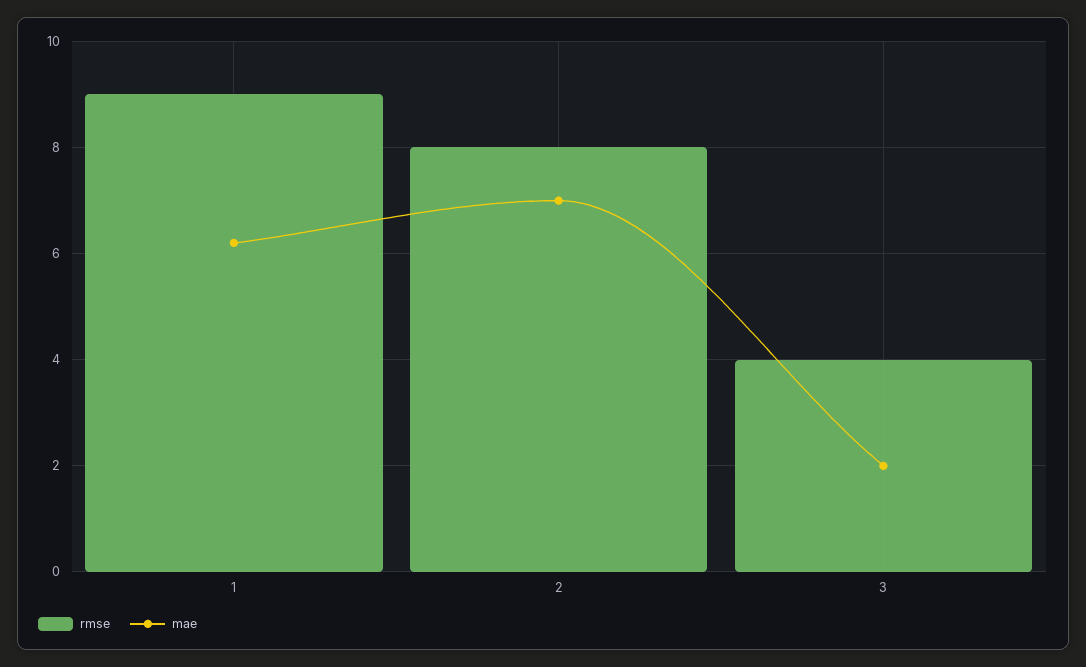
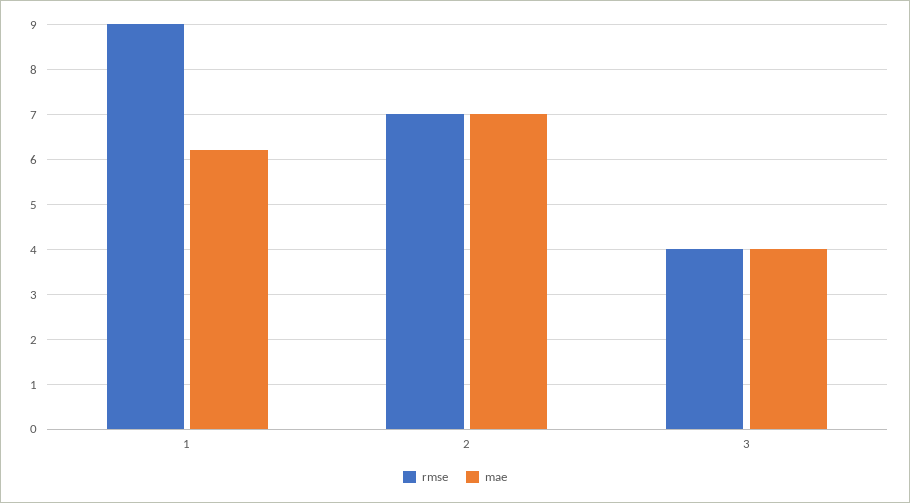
rmse, 2: 8 -> 7
mae, 3: 2 -> 4

